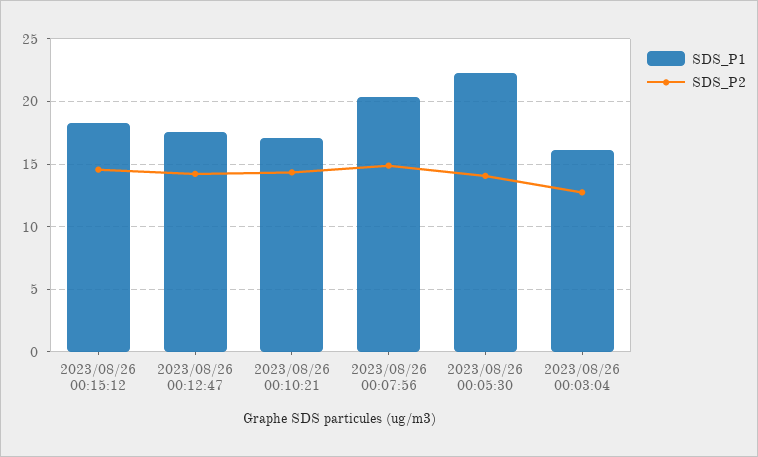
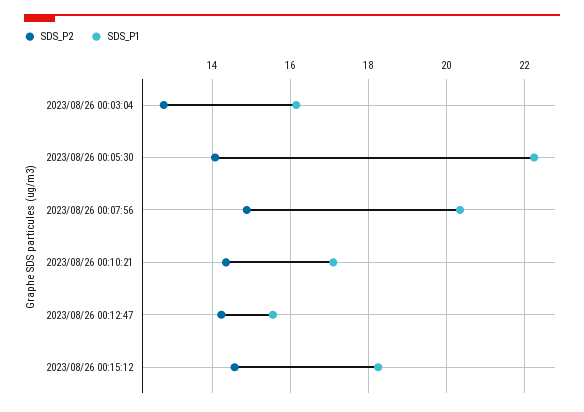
SDS_P1, 2023/08/26 00:12:47: 17.5 -> 15.6

